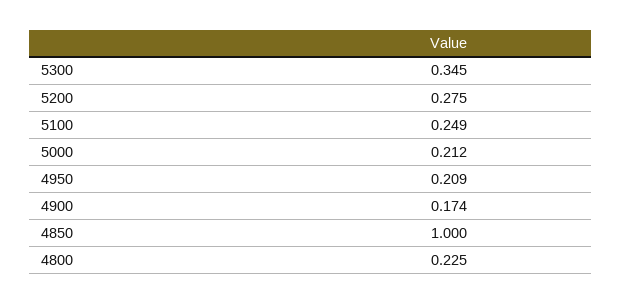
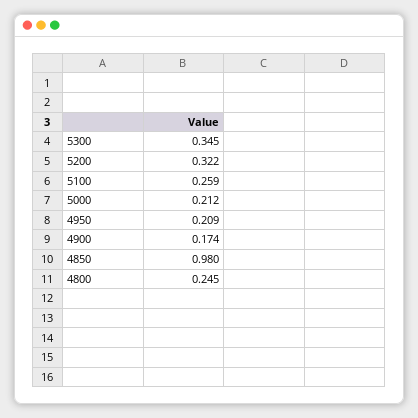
5200: 0.275 -> 0.322
5100: 0.249 -> 0.259
4850: 1 -> 0.98
4800: 0.225 -> 0.245

